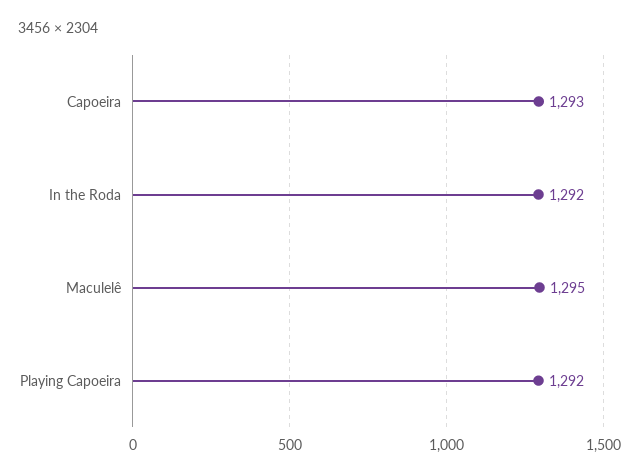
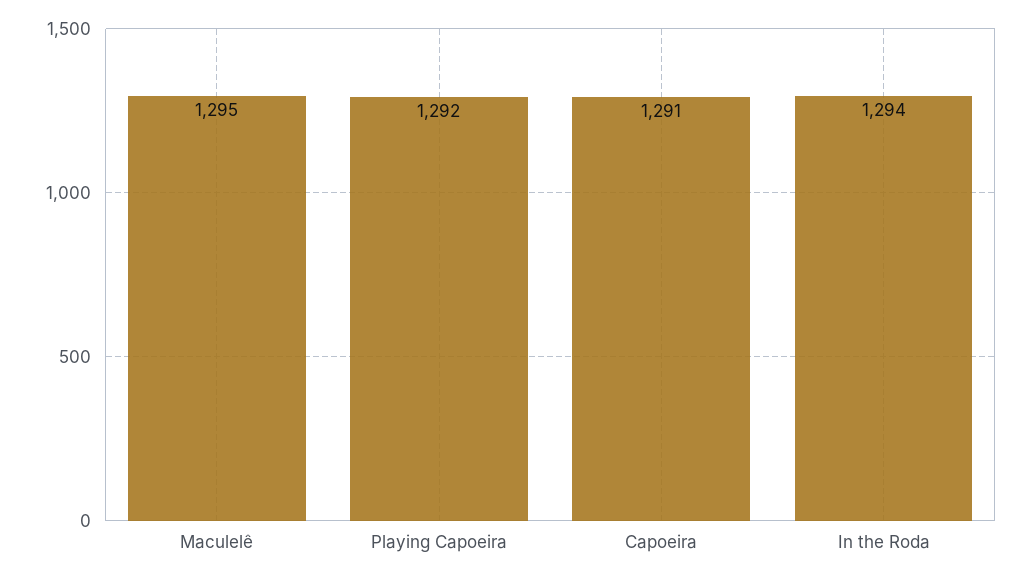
Capoeira: 1293 -> 1291
In the Roda: 1292 -> 1294

